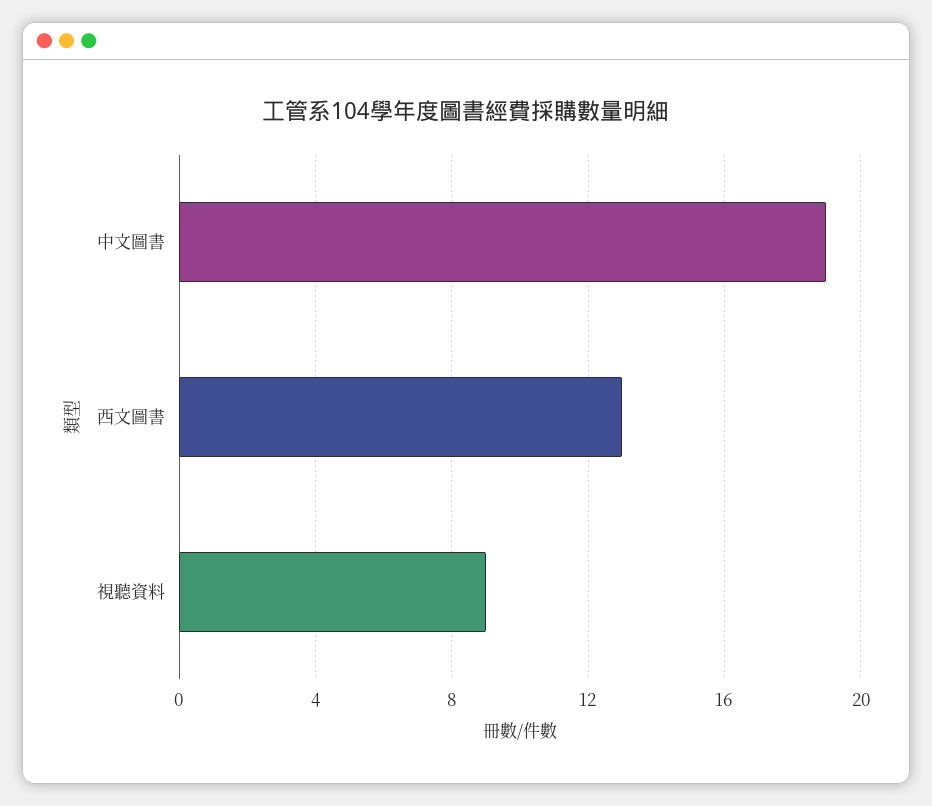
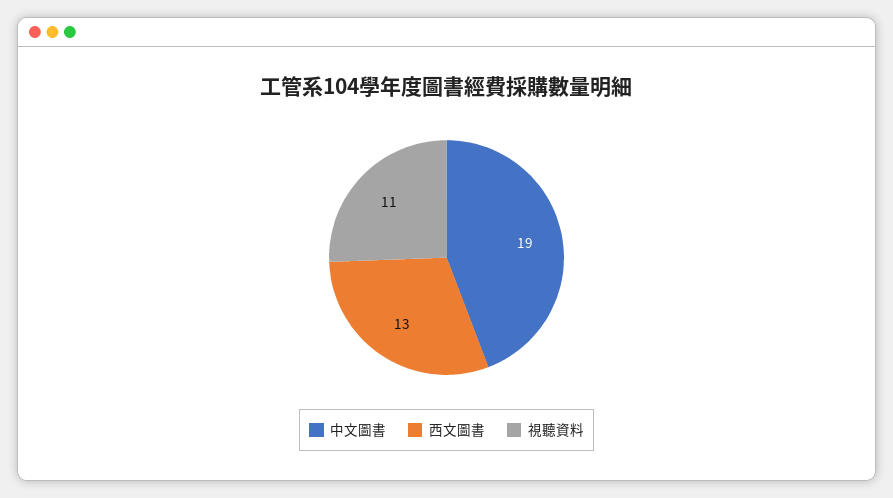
視聽資料: 9 -> 11

